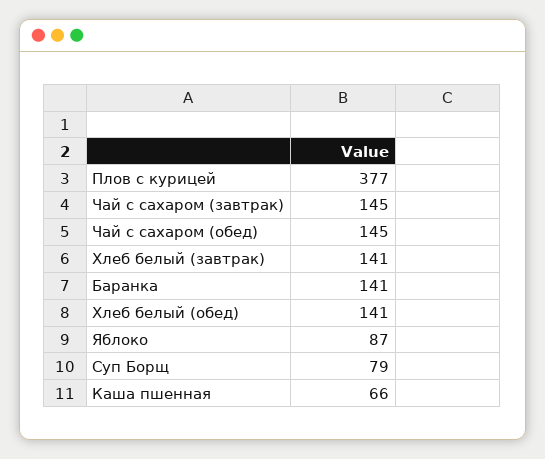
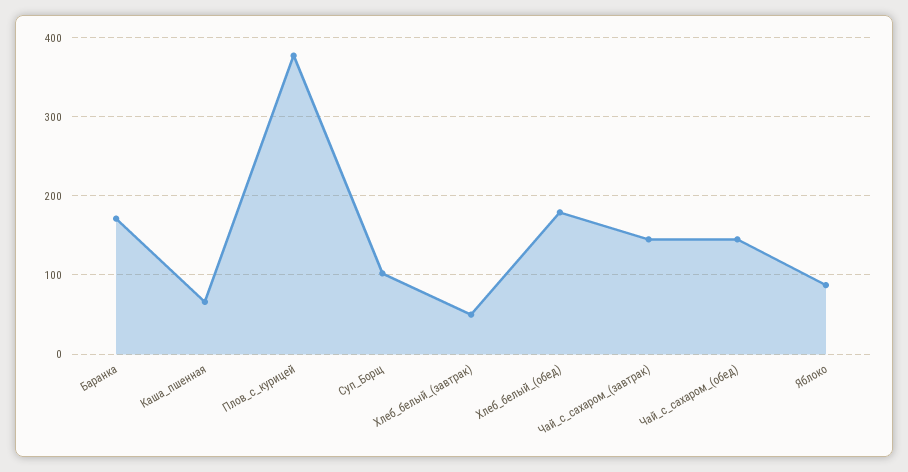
Хлеб белый (завтрак): 141 -> 50
Баранка: 141 -> 170
Хлеб белый (обед): 141 -> 180
Суп Борщ: 79 -> 100

